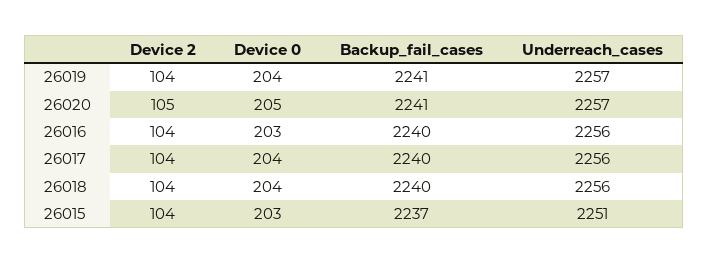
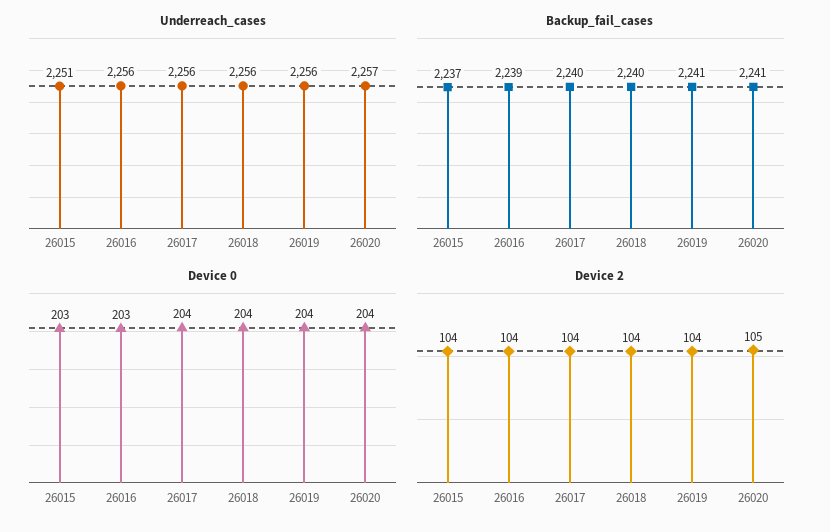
Underreach_cases, 26019: 2257 -> 2256
Device 0, 26020: 205 -> 204
Backup_fail_cases, 26016: 2240 -> 2239

